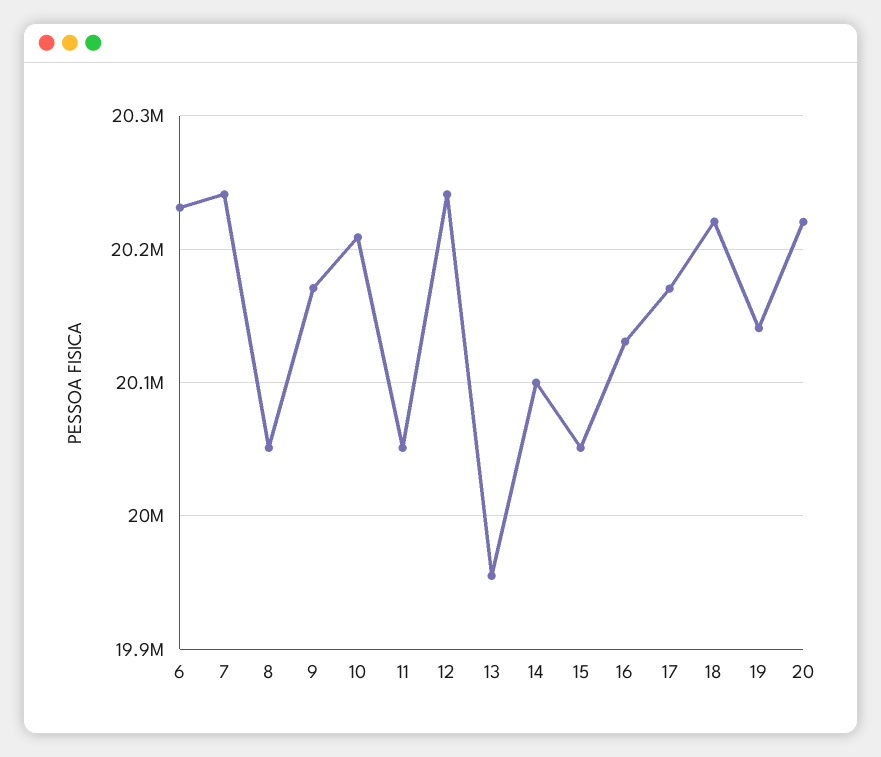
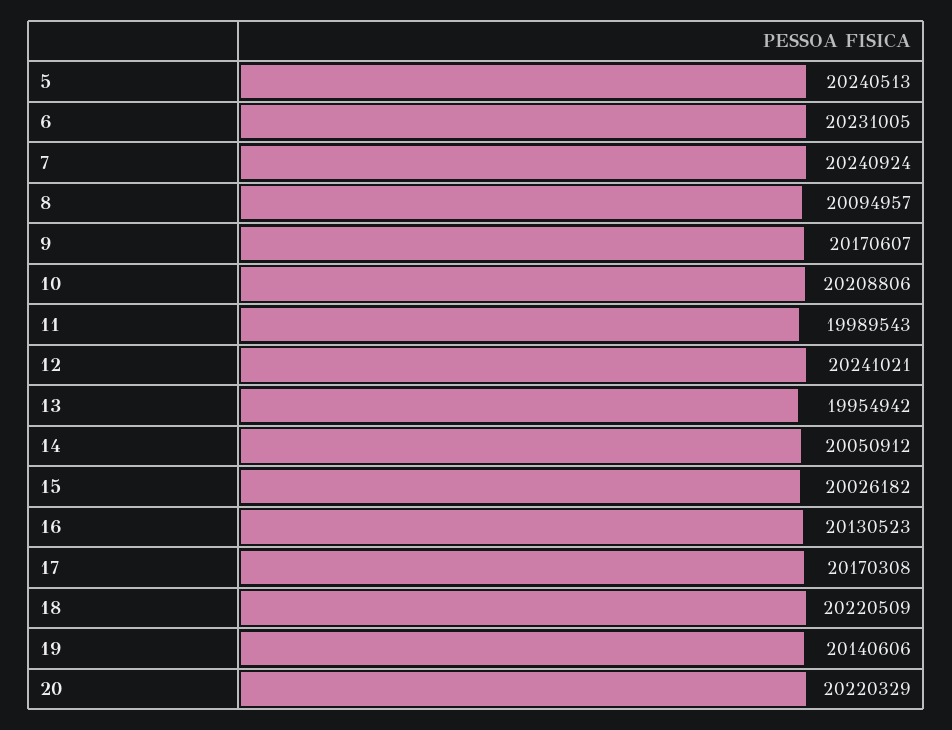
8: 20050000 -> 20094957
11: 20050000 -> 19989543
14: 20100000 -> 20050912
15: 20050000 -> 20026182
5: none -> 20240513

